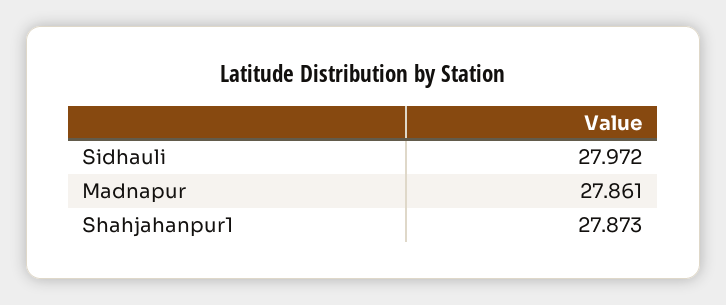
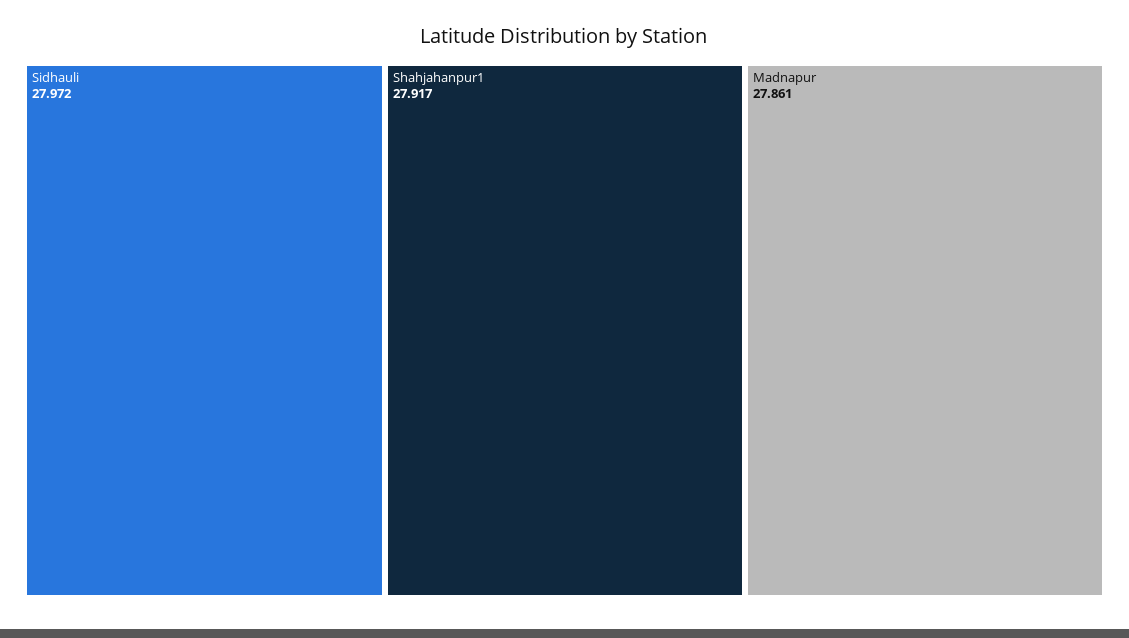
Shahjahanpur1: 27.873 -> 27.917

